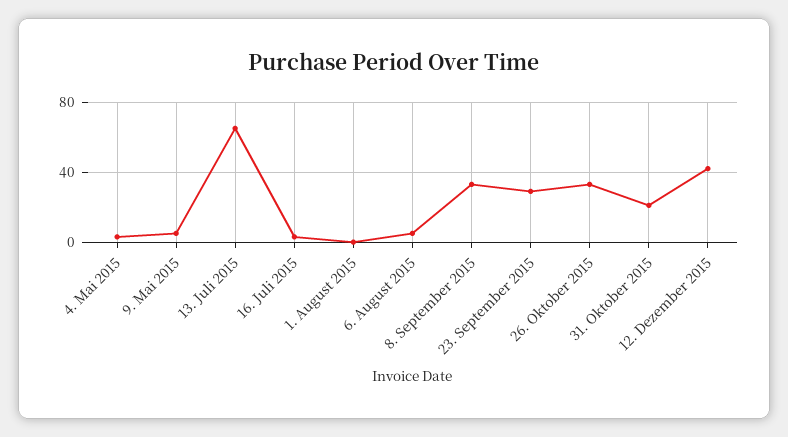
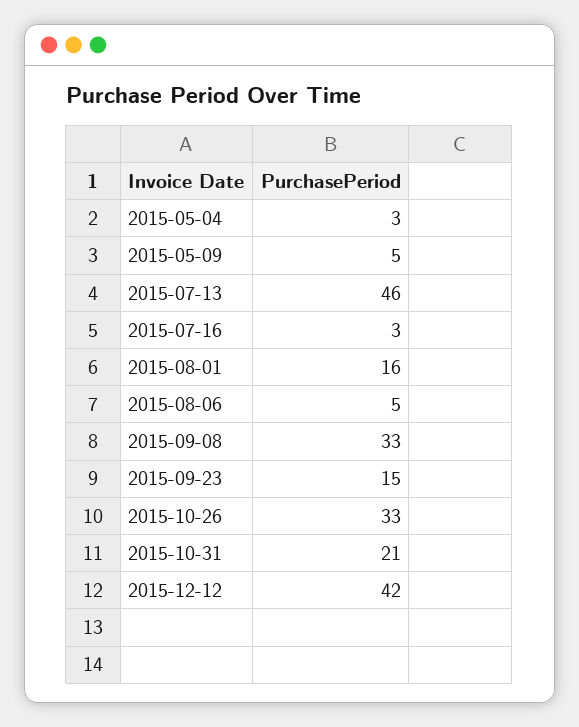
13. Juli 2015: 65 -> 46
1. August 2015: 0 -> 16
23. September 2015: 30 -> 15

